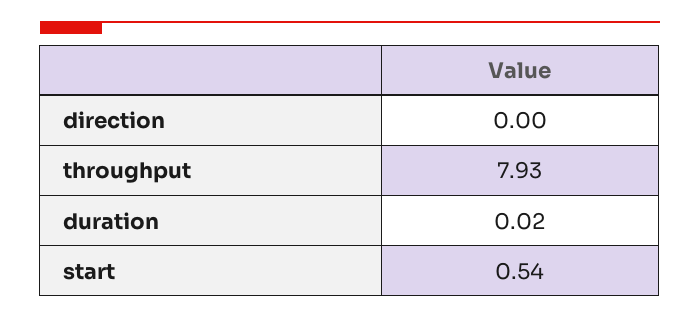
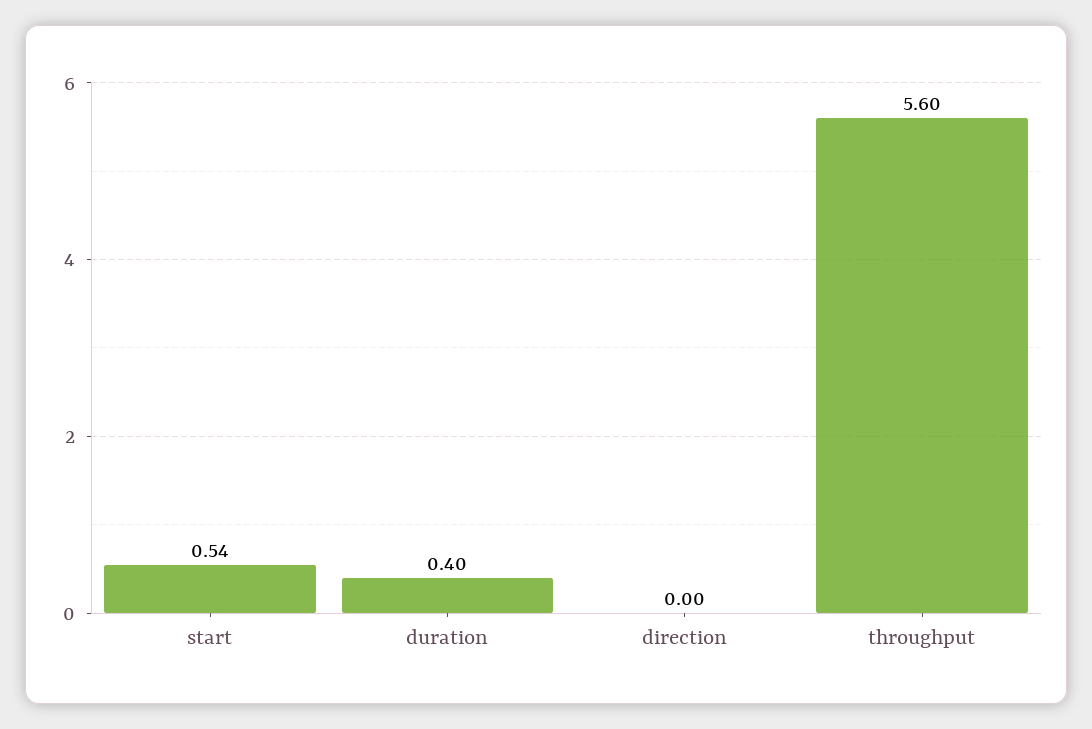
throughput: 7.93 -> 5.6
duration: 0.02 -> 0.4

